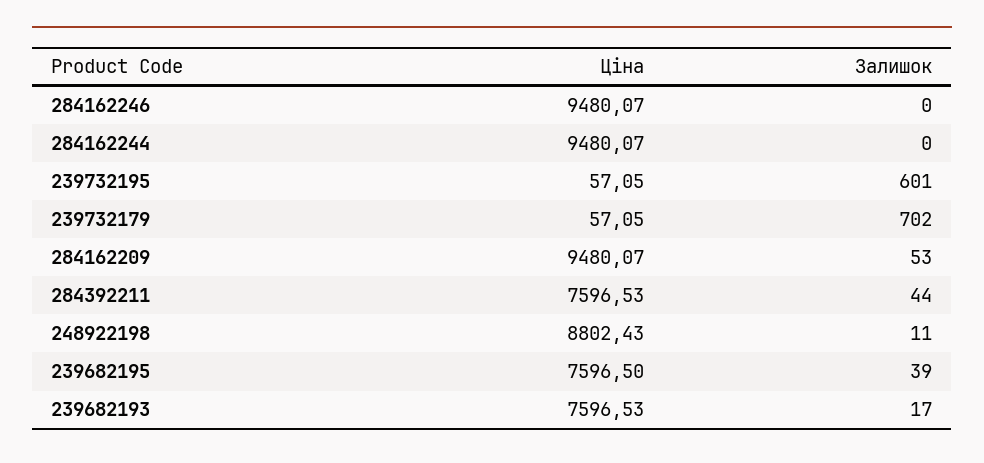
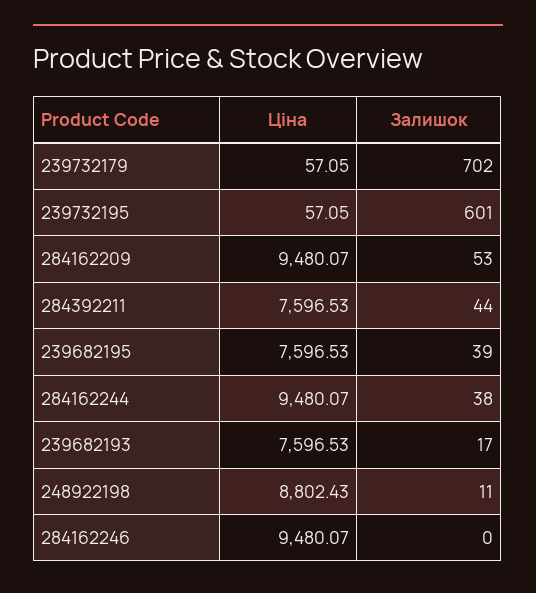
Залишок, 284162244: 0 -> 38
Ціна, 239682195: 7596.5 -> 7596.53

